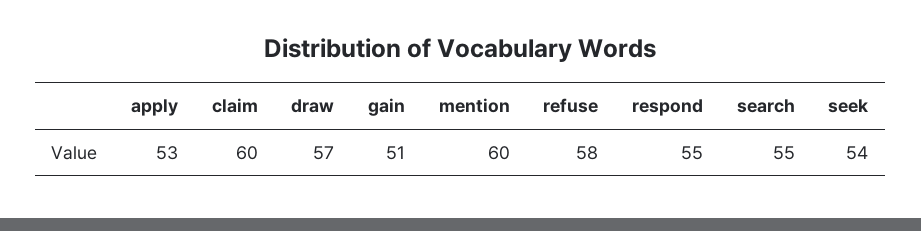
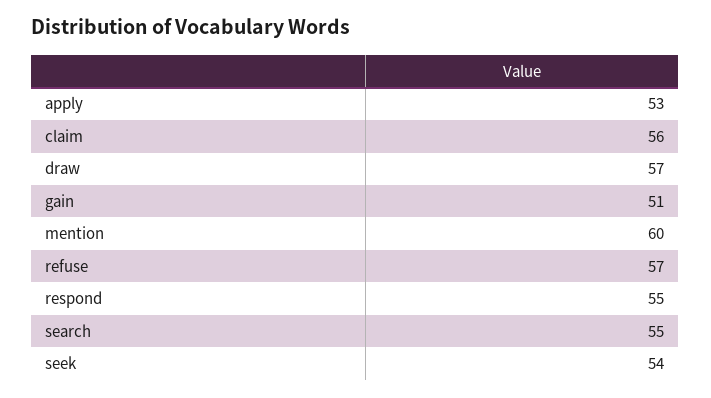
claim: 60 -> 56
refuse: 58 -> 57

